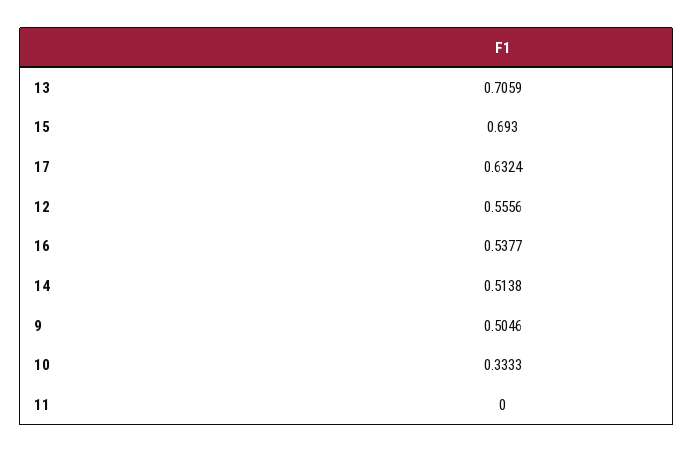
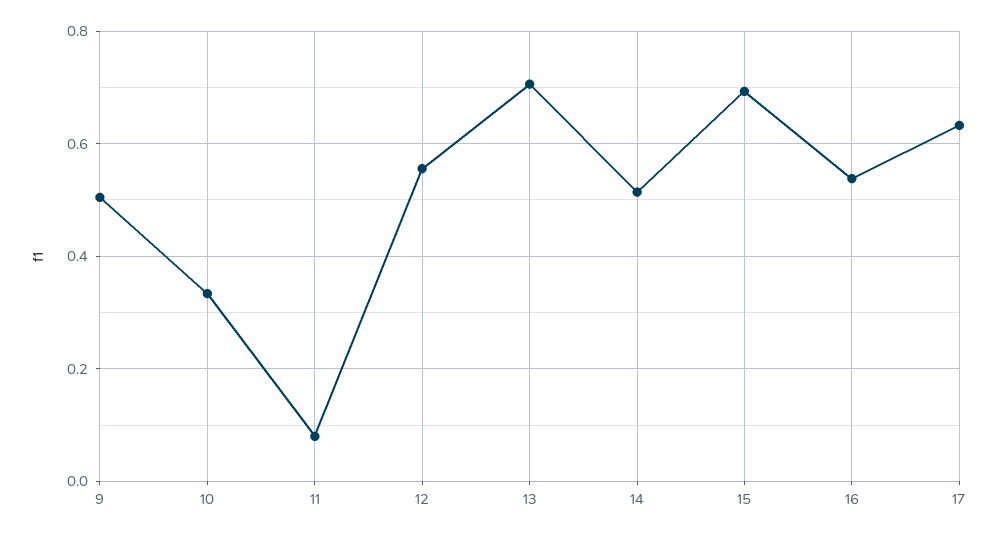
11: 0 -> 0.08

